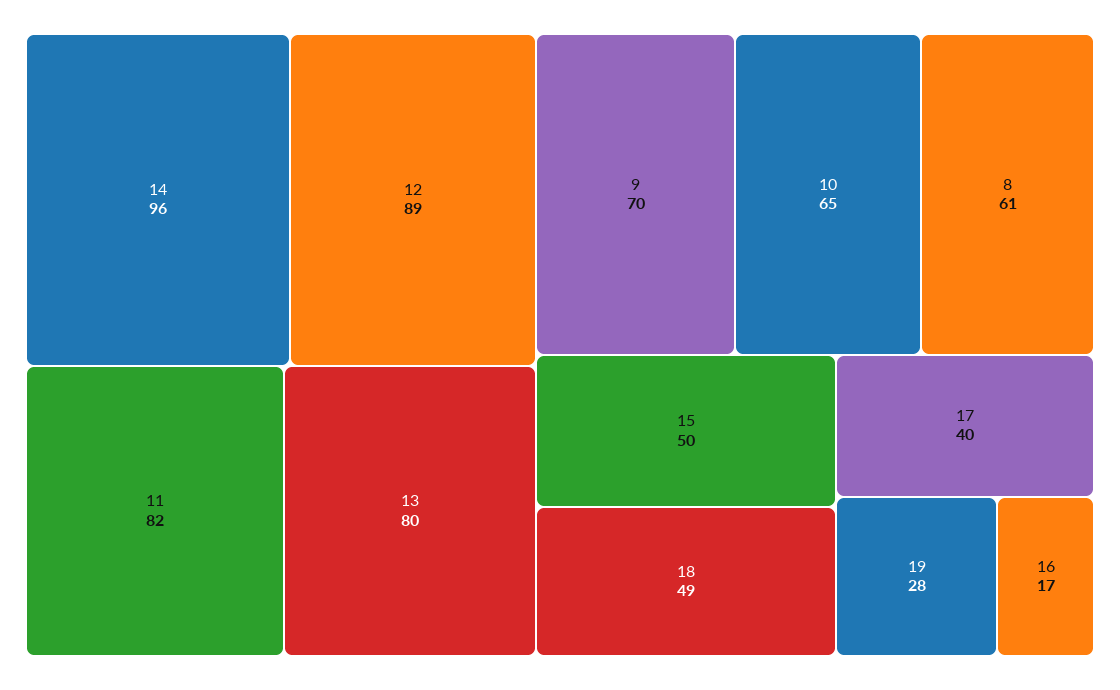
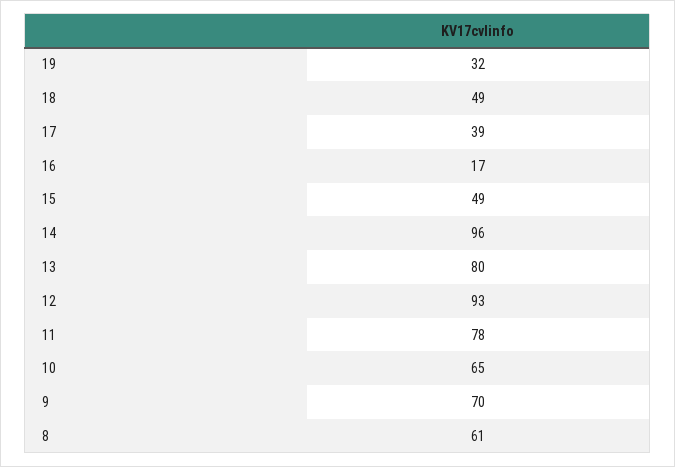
12: 89 -> 93
11: 82 -> 78
15: 50 -> 49
17: 40 -> 39
19: 28 -> 32

